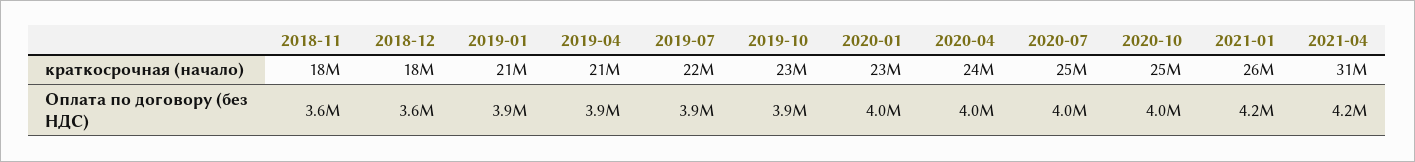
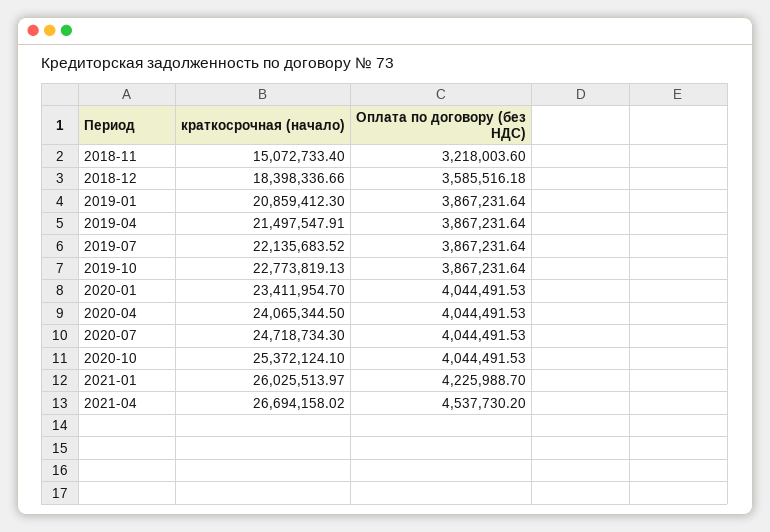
2018-11, краткосрочная (начало): 18000000 -> 15072733.4
2021-04, краткосрочная (начало): 31000000 -> 26694158.02
2018-11, Оплата по договору (без НДС): 3600000 -> 3218003.6
2021-04, Оплата по договору (без НДС): 4200000 -> 4537730.2

